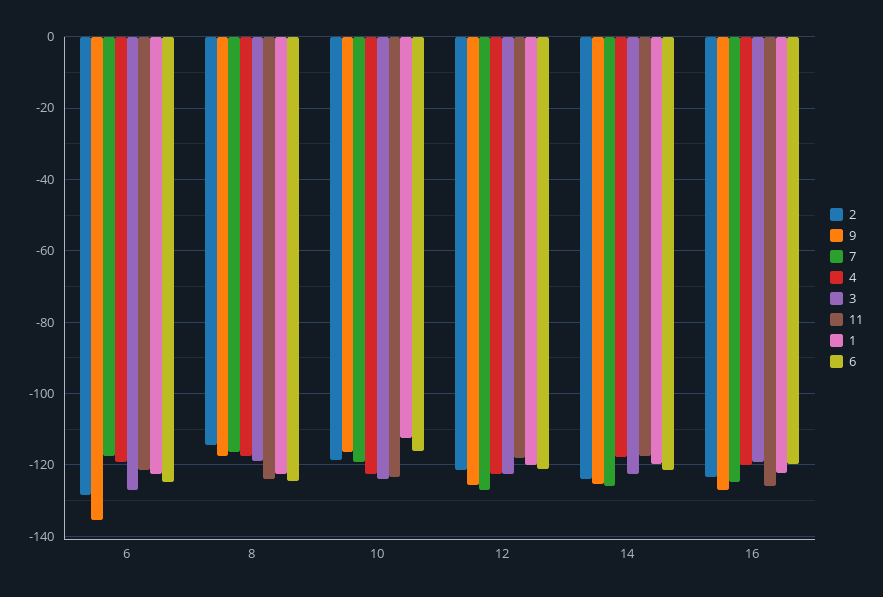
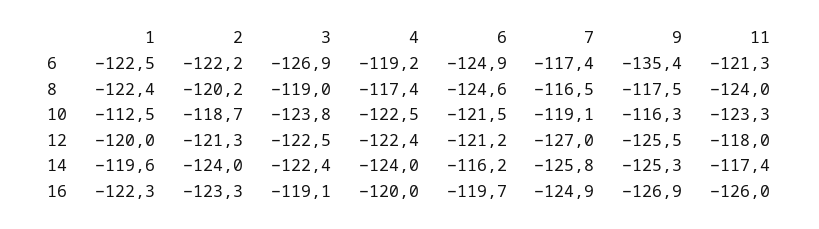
2, 6: -128 -> -122.2
2, 8: -114 -> -120.2
6, 10: -116 -> -121.5
4, 14: -118 -> -124
6, 14: -122 -> -116.2

